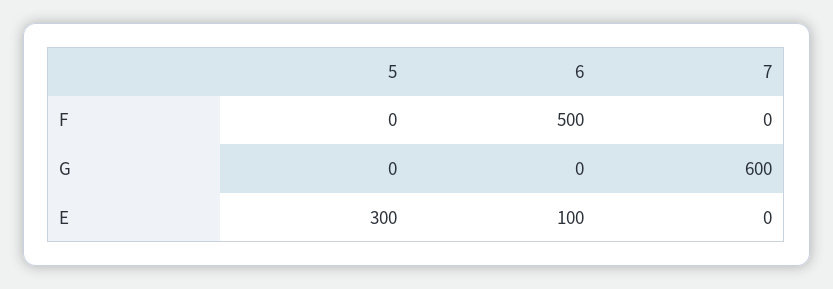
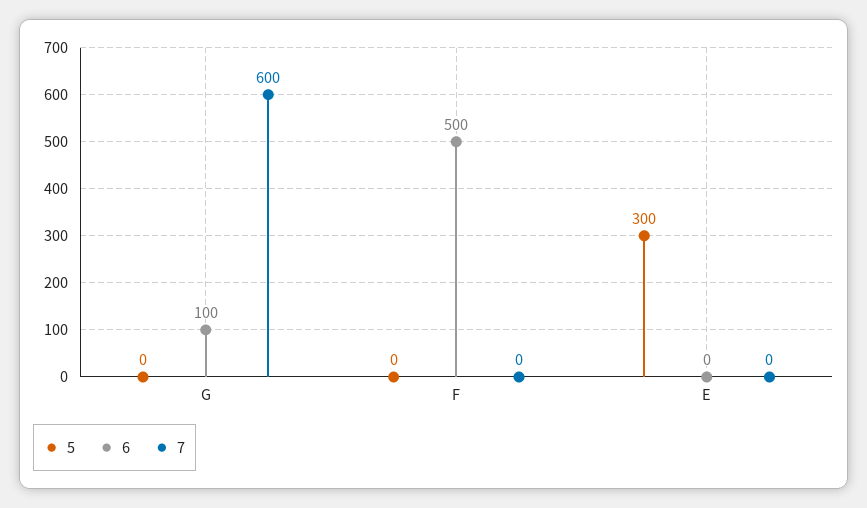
6, G: 0 -> 100
6, E: 100 -> 0

